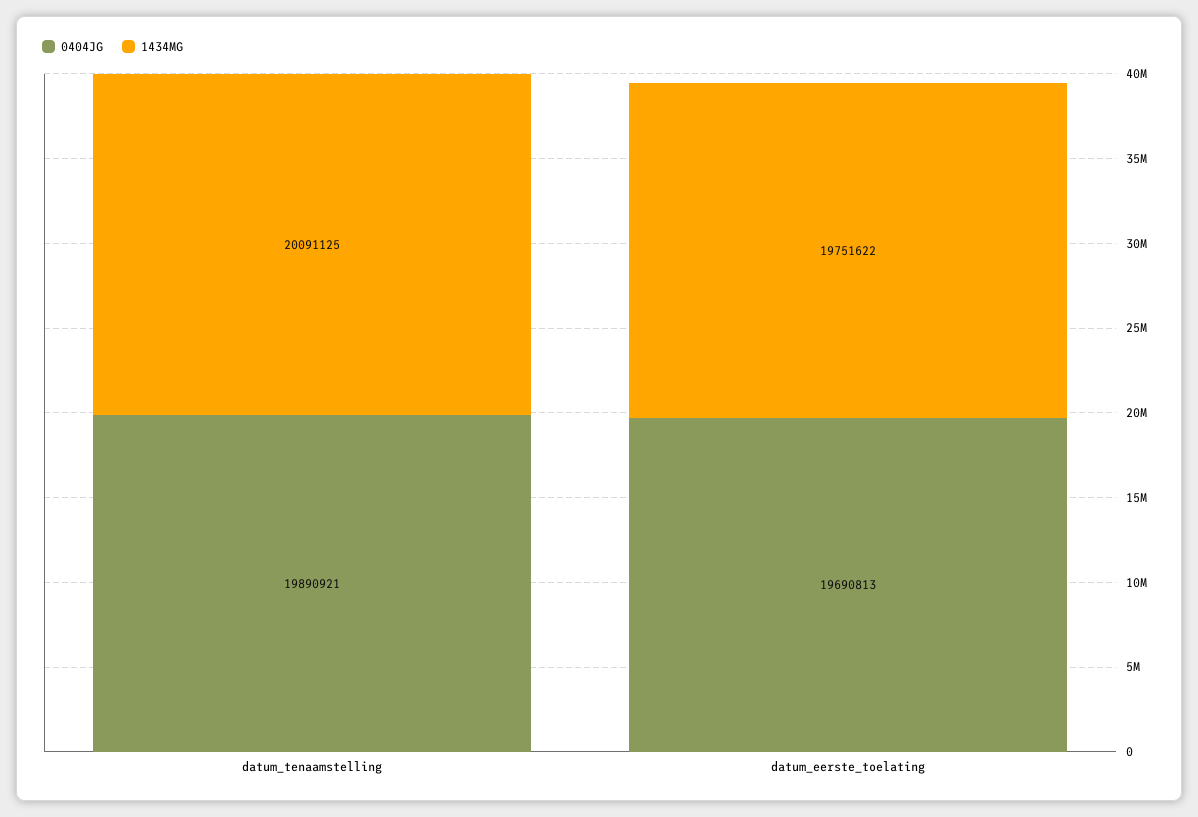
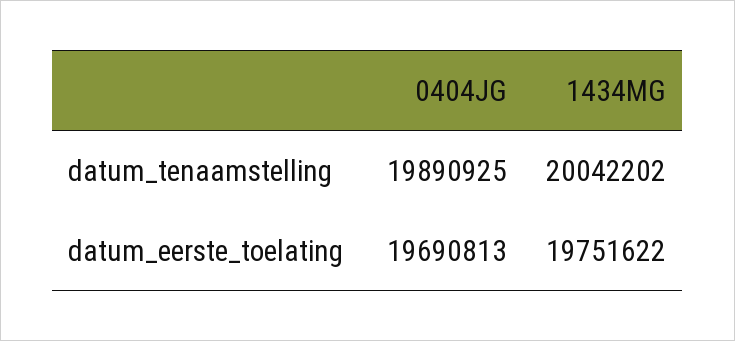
0404JG, datum_tenaamstelling: 19890921 -> 19890925
1434MG, datum_tenaamstelling: 20091125 -> 20042202

